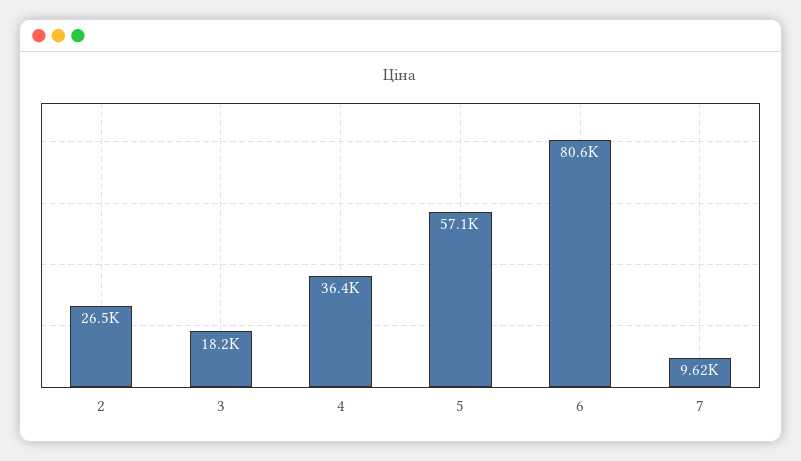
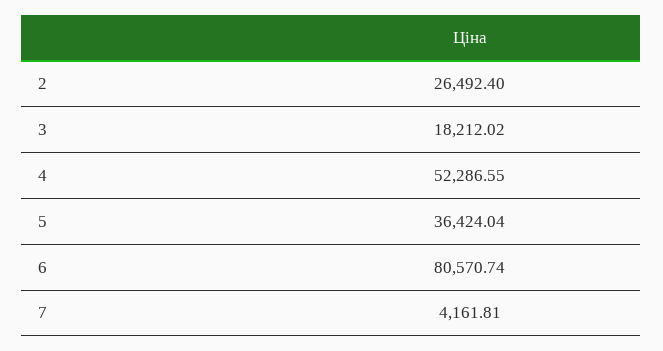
4: 36400 -> 52286.55
5: 57100 -> 36424.04
7: 9620 -> 4161.81

